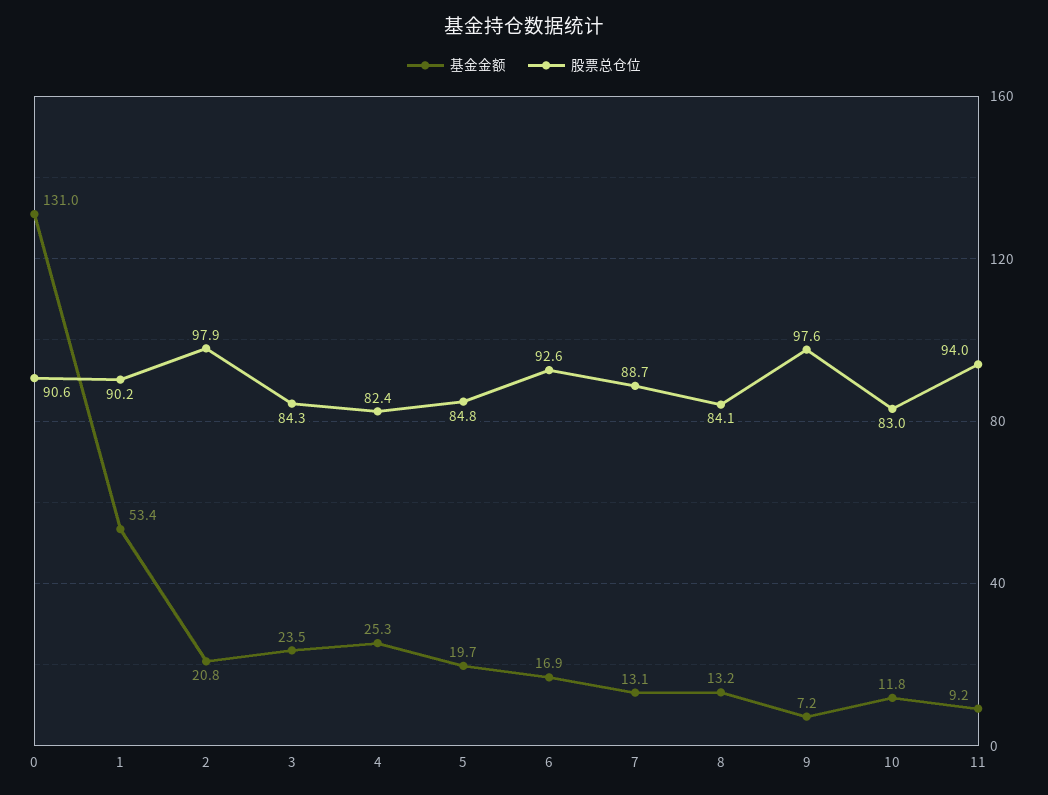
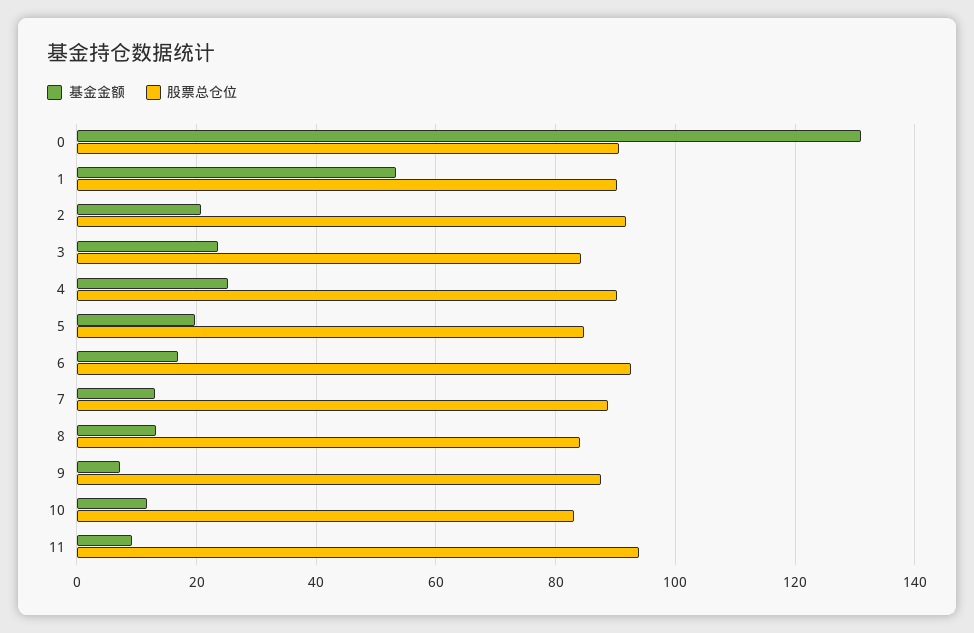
股票总仓位, 2: 97.9 -> 92
股票总仓位, 4: 82.4 -> 90
股票总仓位, 9: 97.6 -> 88

